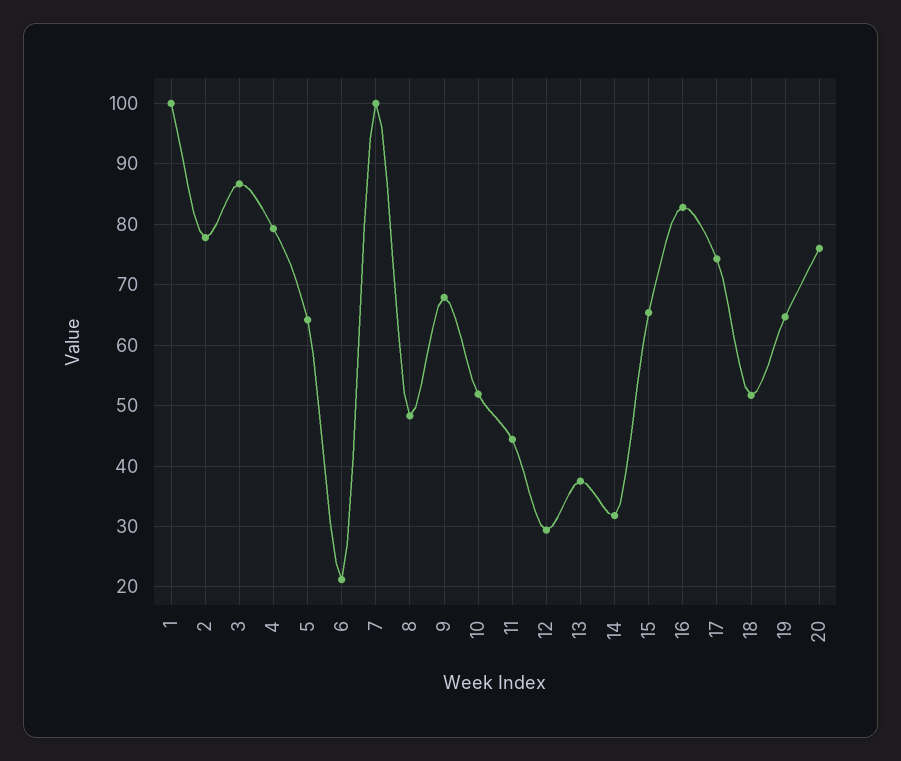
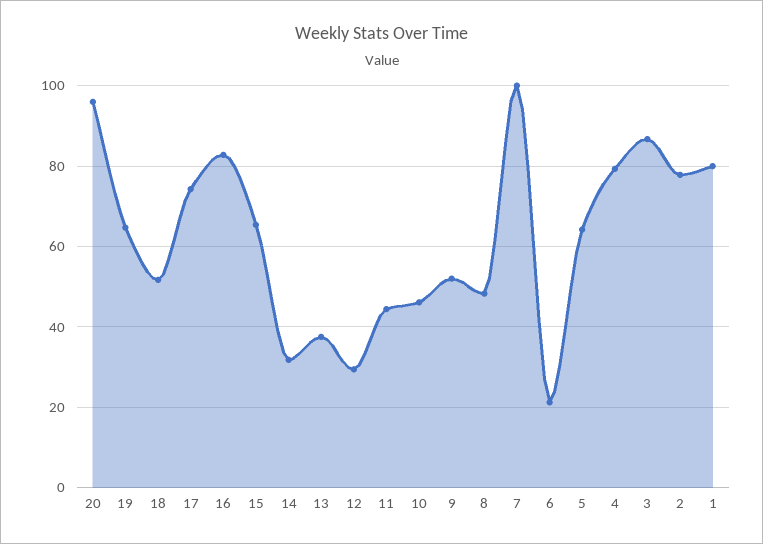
1: 100 -> 80
9: 68 -> 52
10: 52 -> 46
20: 76 -> 96

